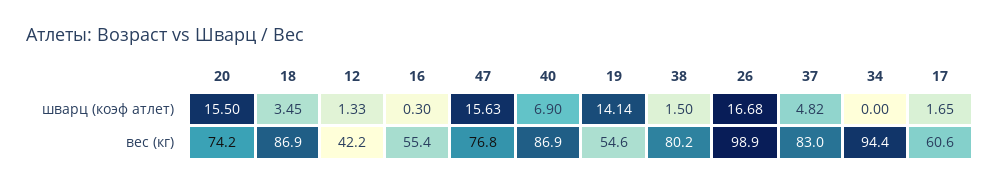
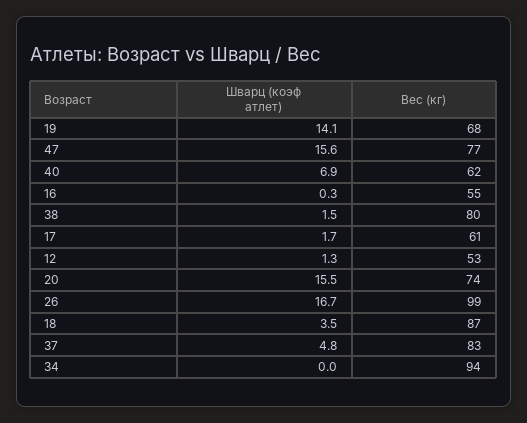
12, вес (кг): 42.2 -> 53
40, вес (кг): 86.9 -> 62
19, вес (кг): 54.6 -> 68

